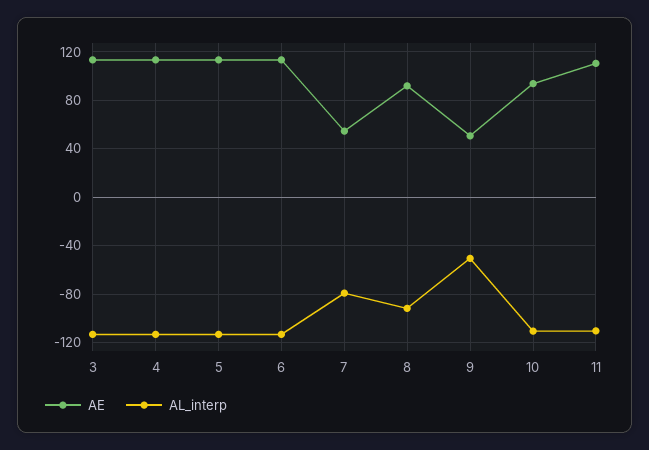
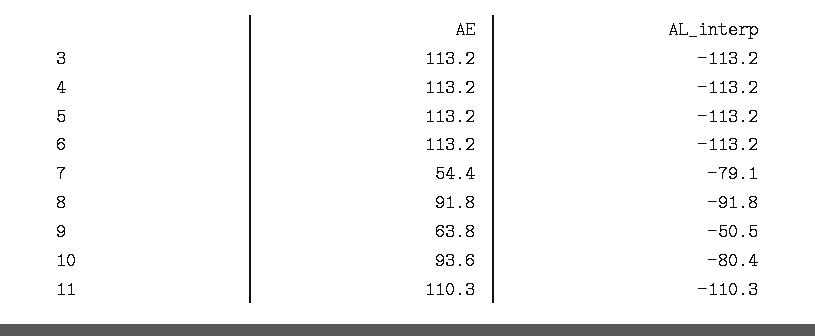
AE, 9: 50 -> 63.8
AL_interp, 10: -110 -> -80.4

